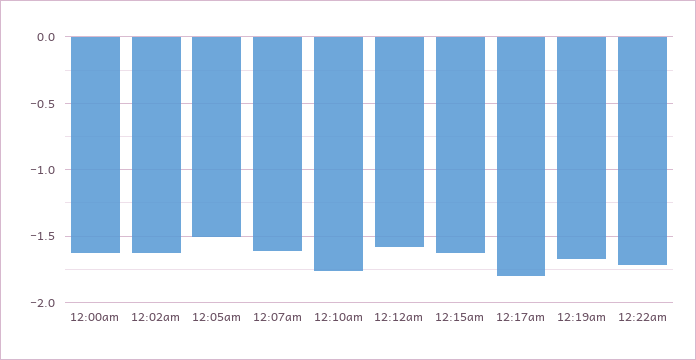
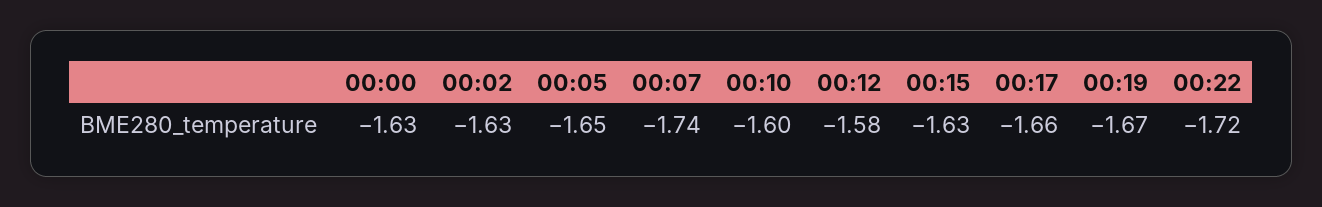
12:05am: -1.5 -> -1.65
12:07am: -1.6 -> -1.74
12:10am: -1.75 -> -1.6
12:17am: -1.8 -> -1.66

